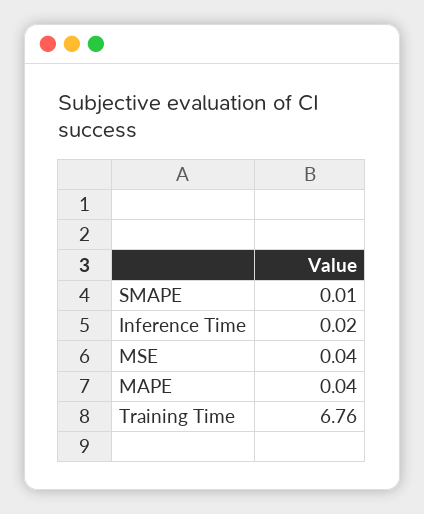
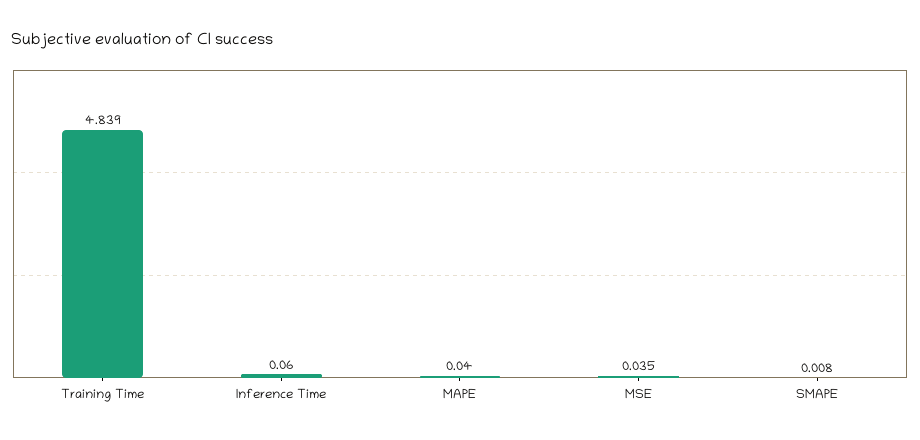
Inference Time: 0.02 -> 0.06
Training Time: 6.76 -> 4.839

